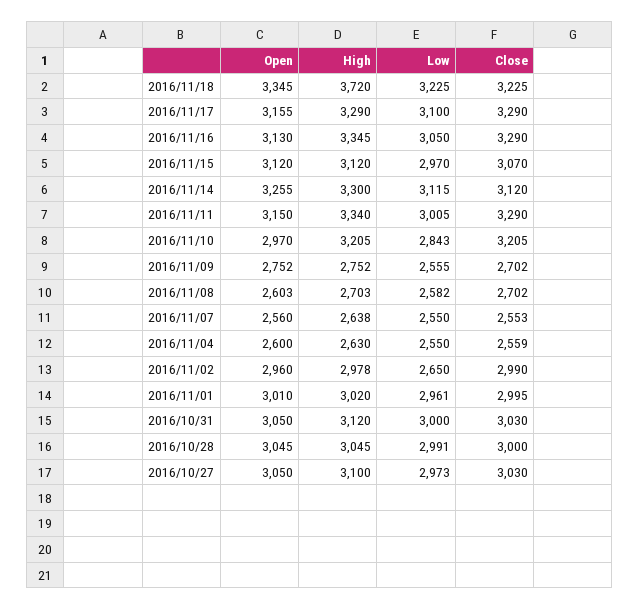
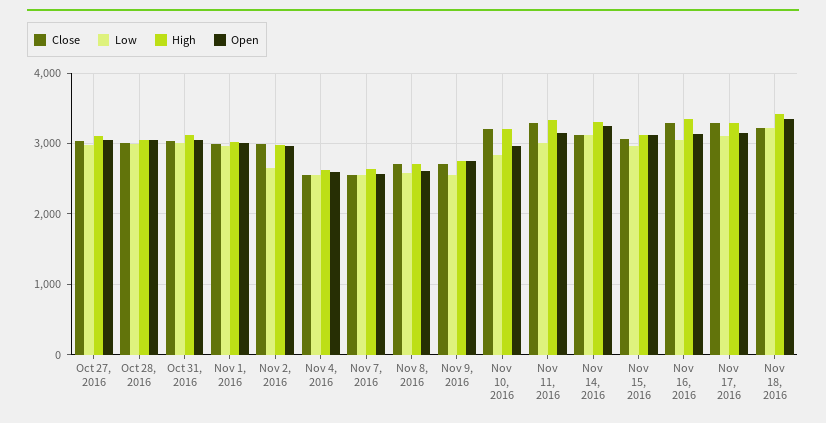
High, 2016/11/18: 3720 -> 3400

